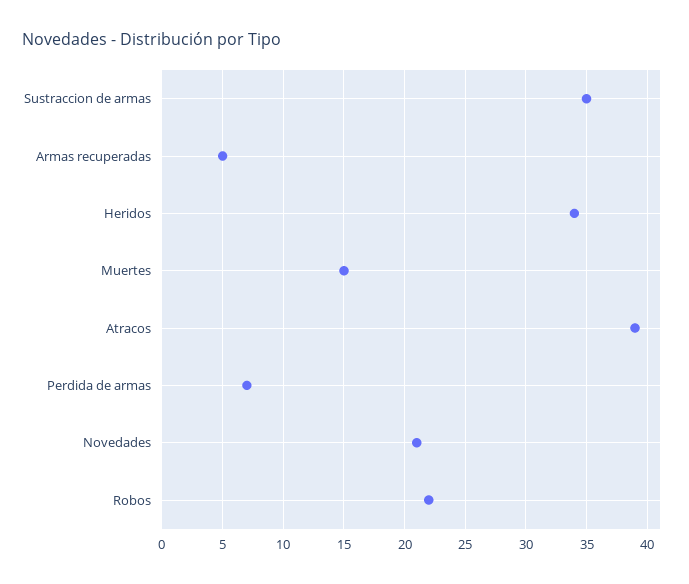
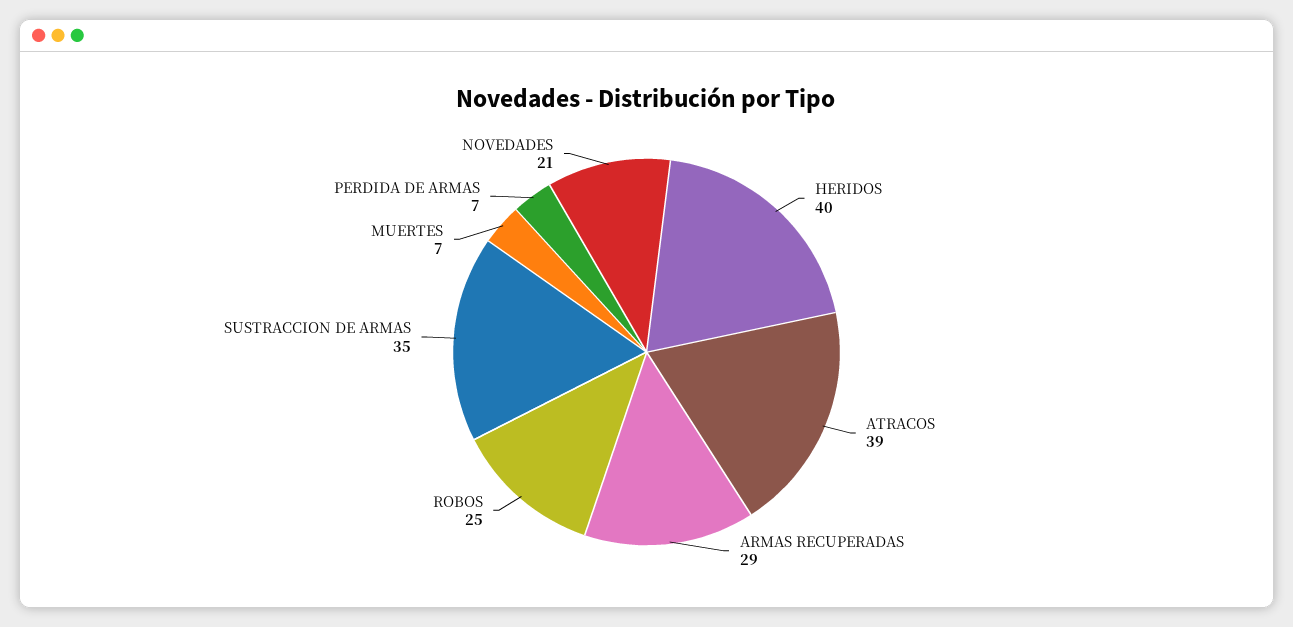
Armas recuperadas: 5 -> 29
Heridos: 34 -> 40
Muertes: 15 -> 7
Robos: 22 -> 25

